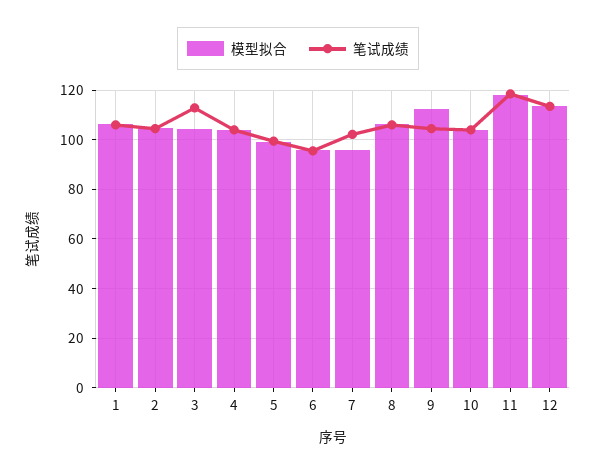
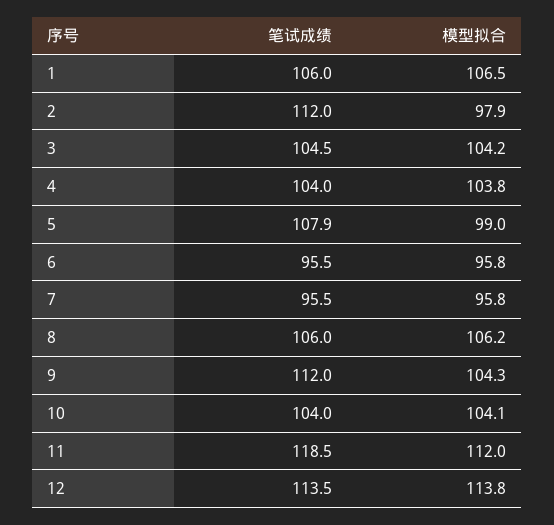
模型拟合, 2: 105 -> 97.9
笔试成绩, 2: 105 -> 112
笔试成绩, 3: 112.5 -> 104.5
笔试成绩, 5: 100 -> 107.9
笔试成绩, 7: 102.5 -> 95.5
模型拟合, 9: 112.5 -> 104.3
笔试成绩, 9: 105 -> 112
模型拟合, 11: 117.5 -> 112

